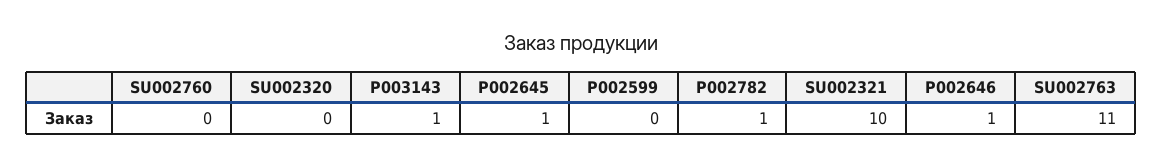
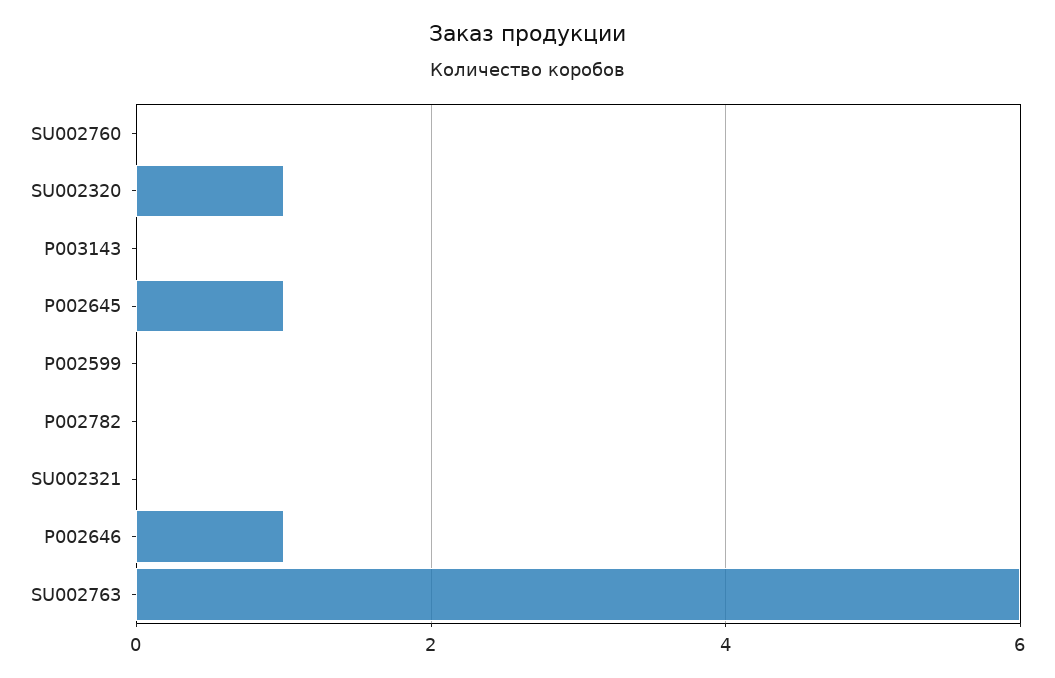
SU002320: 0 -> 1
P003143: 1 -> 0
P002782: 1 -> 0
SU002321: 10 -> 0
SU002763: 11 -> 6

